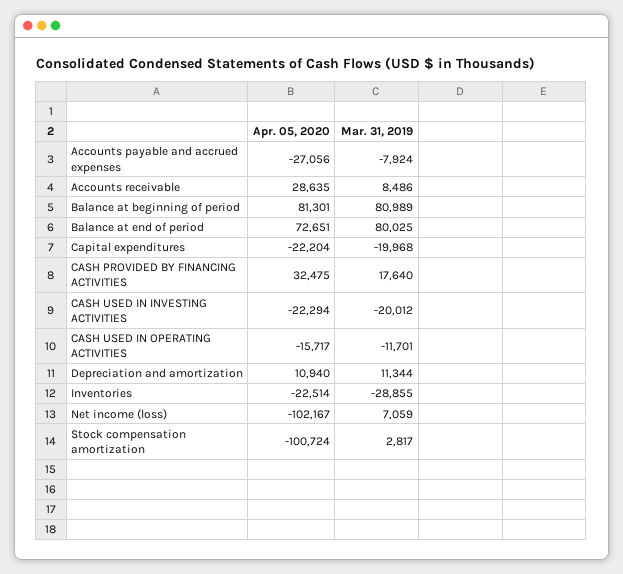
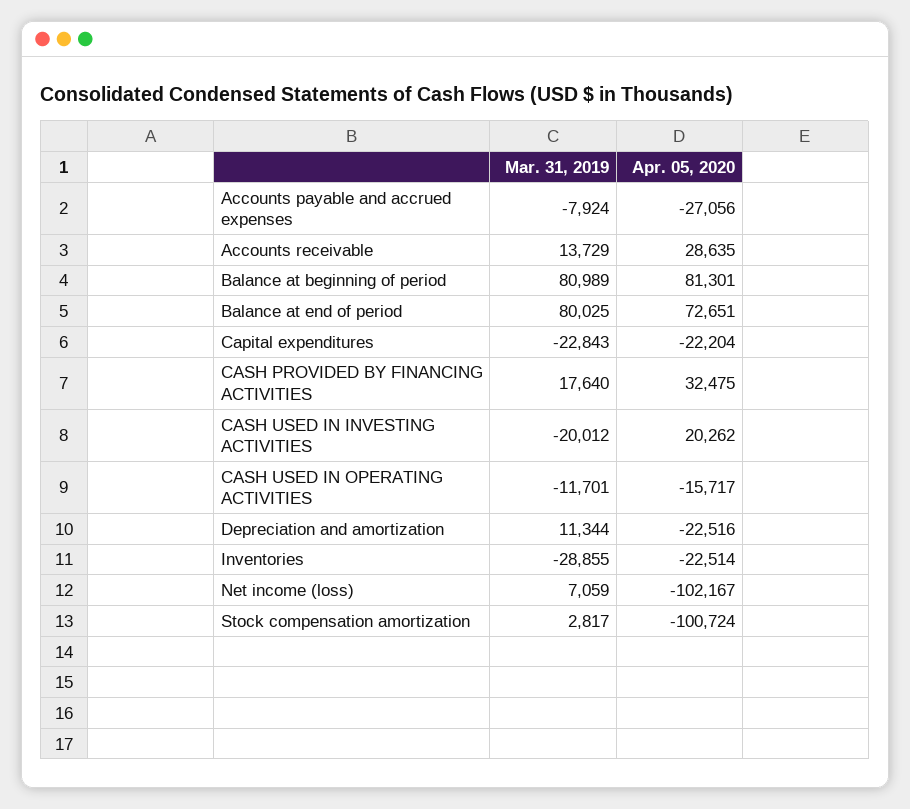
Mar. 31, 2019, Accounts receivable: 8486 -> 13729
Mar. 31, 2019, Capital expenditures: -19968 -> -22843
Apr. 05, 2020, CASH USED IN INVESTING ACTIVITIES: -22294 -> 20262
Apr. 05, 2020, Depreciation and amortization: 10940 -> -22516

